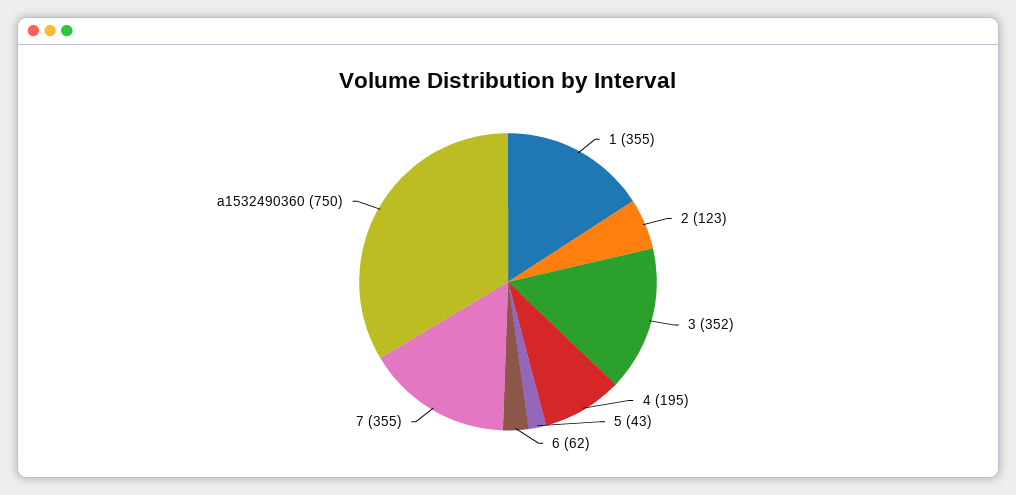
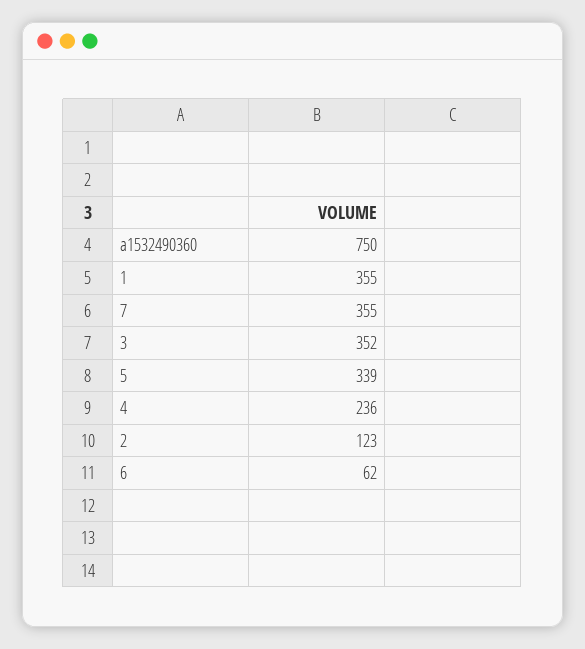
4: 195 -> 236
5: 43 -> 339

